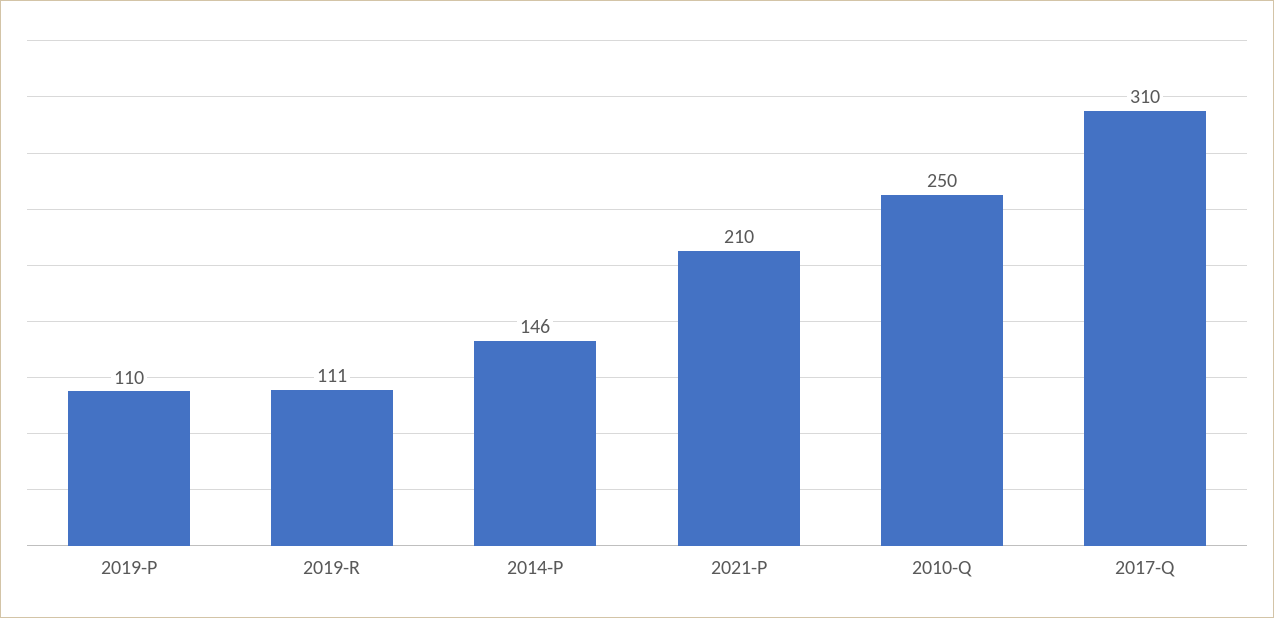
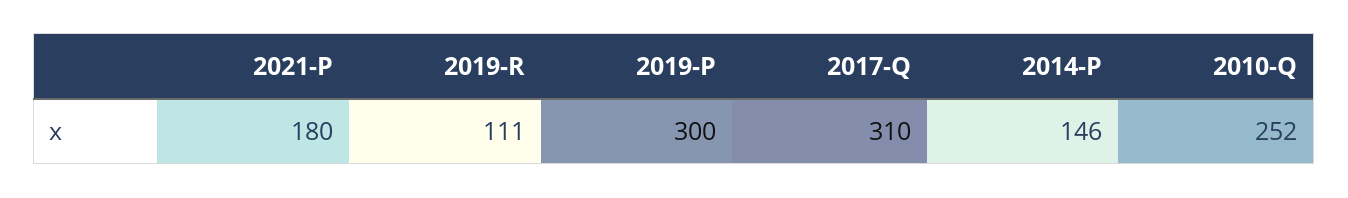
2019-P: 110 -> 300
2021-P: 210 -> 180
2010-Q: 250 -> 252

